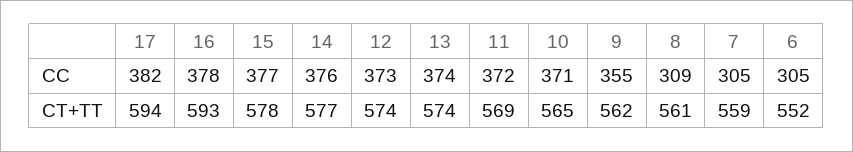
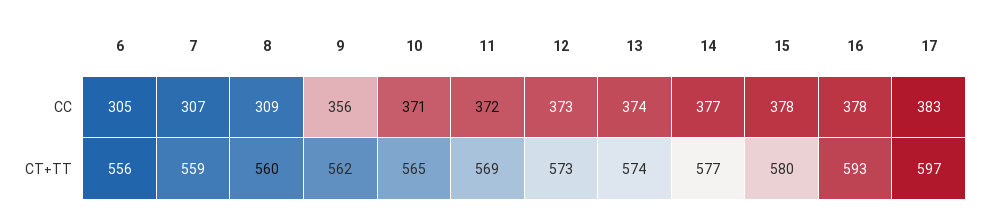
17, CC: 382 -> 383
15, CC: 377 -> 378
14, CC: 376 -> 377
9, CC: 355 -> 356
7, CC: 305 -> 307
17, CT+TT: 594 -> 597
15, CT+TT: 578 -> 580
12, CT+TT: 574 -> 573
8, CT+TT: 561 -> 560
6, CT+TT: 552 -> 556

